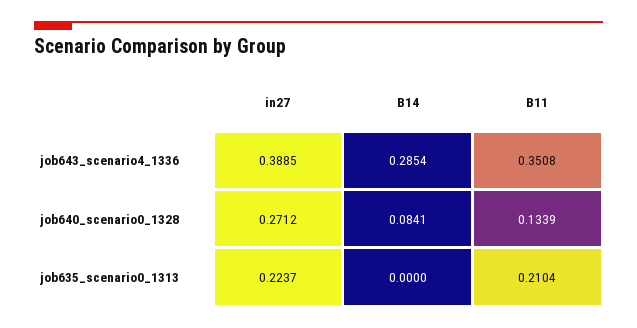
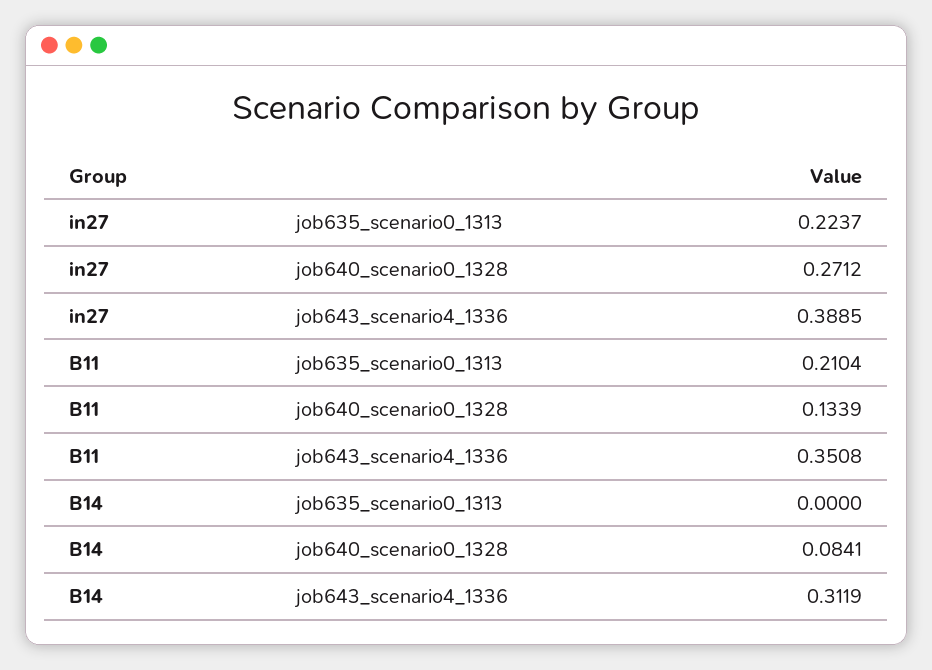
B14, job643_scenario4_1336: 0.2854 -> 0.3119

